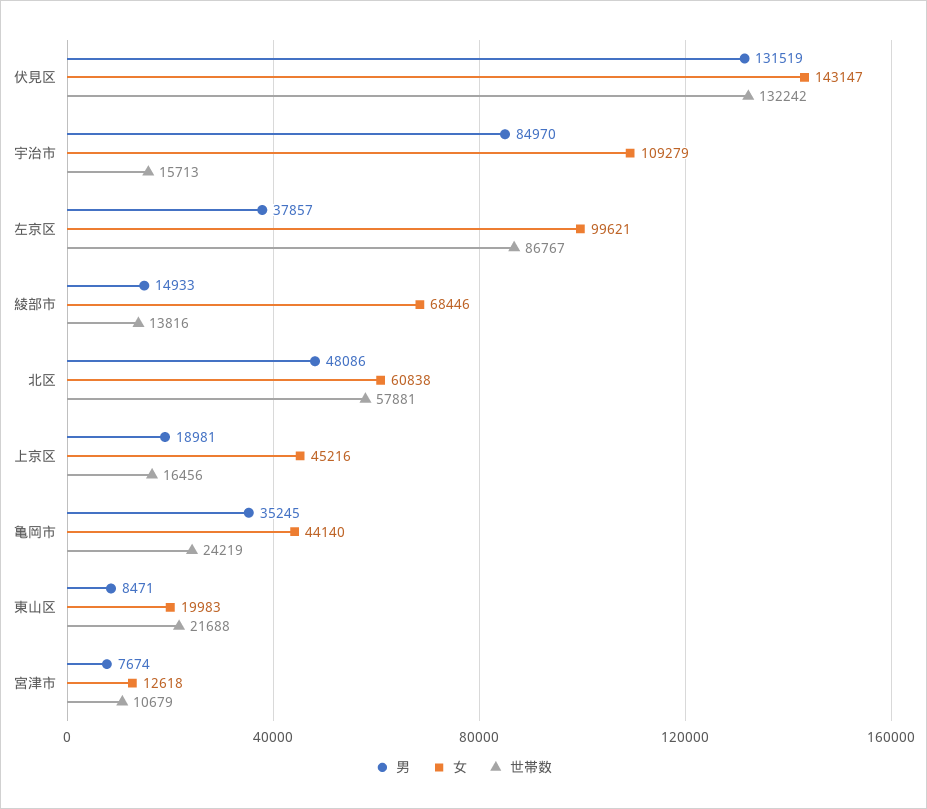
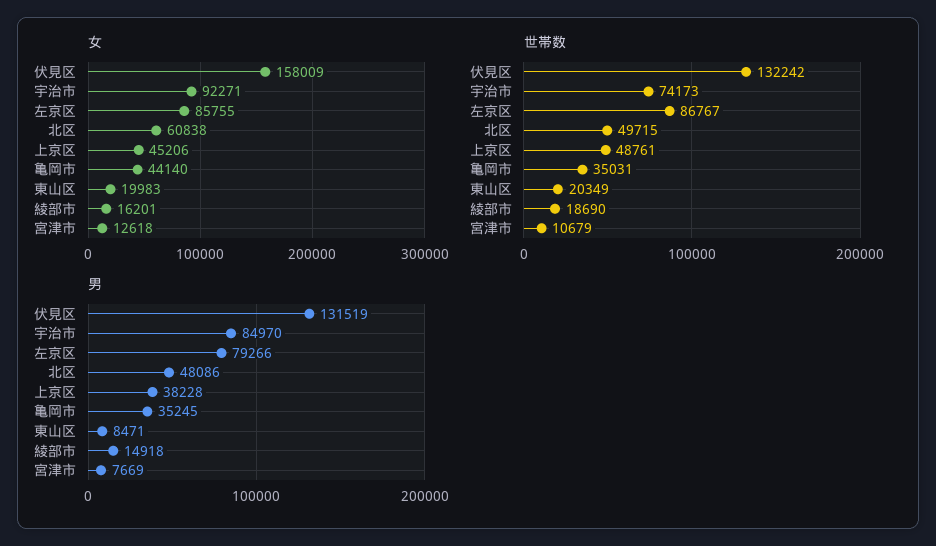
女, 伏見区: 143147 -> 158009
女, 宇治市: 109279 -> 92271
世帯数, 宇治市: 15713 -> 74173
男, 左京区: 37857 -> 79266
女, 左京区: 99621 -> 85755
男, 綾部市: 14933 -> 14918
女, 綾部市: 68446 -> 16201
世帯数, 綾部市: 13816 -> 18690
世帯数, 北区: 57881 -> 49715
男, 上京区: 18981 -> 38228
女, 上京区: 45216 -> 45206
世帯数, 上京区: 16456 -> 48761
世帯数, 亀岡市: 24219 -> 35031
世帯数, 東山区: 21688 -> 20349
男, 宮津市: 7674 -> 7669

